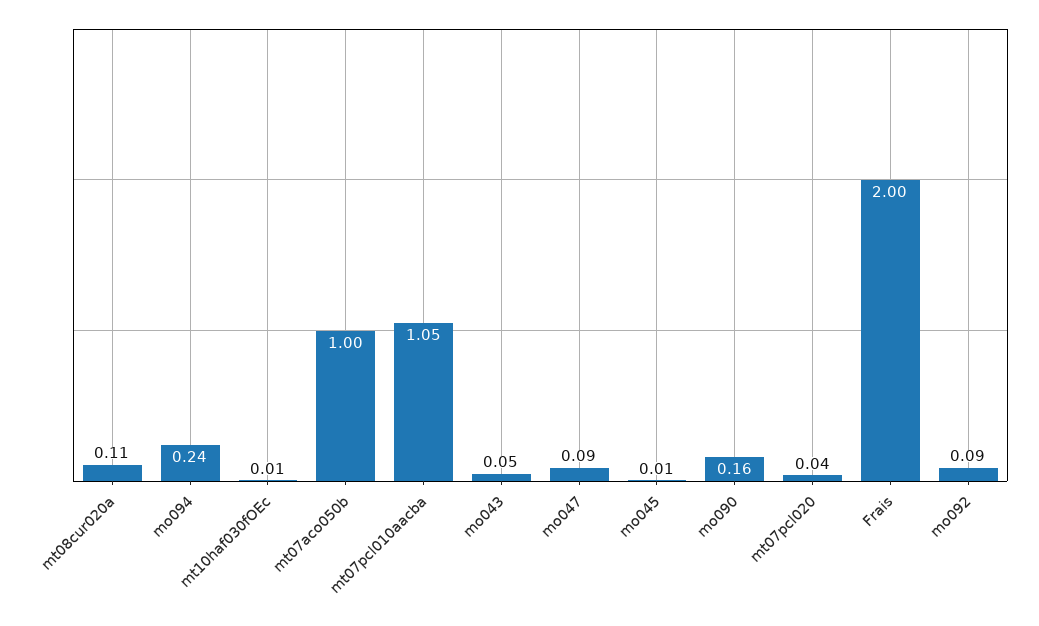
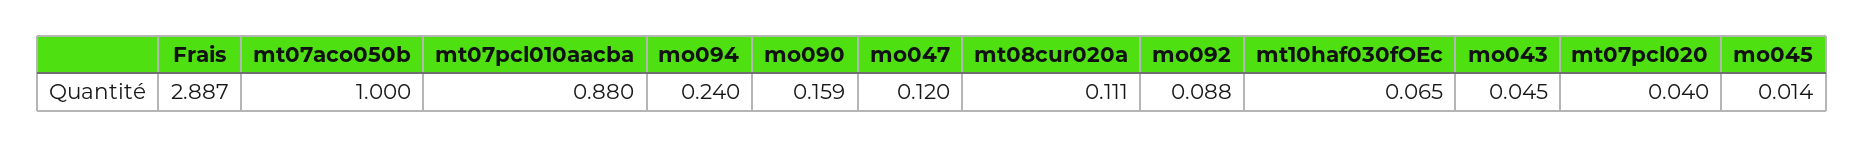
mt10haf030fOEc: 0.01 -> 0.065
mt07pcl010aacba: 1.05 -> 0.88
mo047: 0.09 -> 0.12
Frais: 2 -> 2.887

